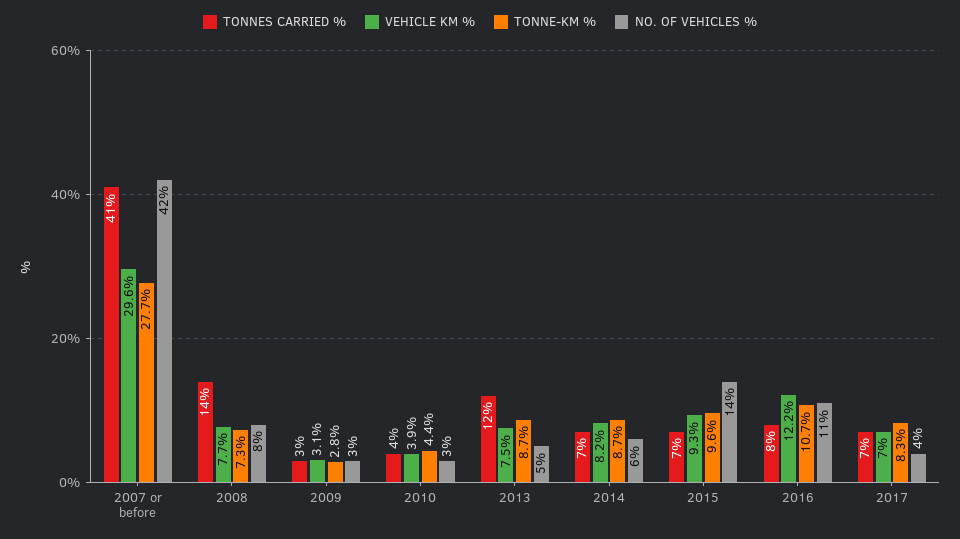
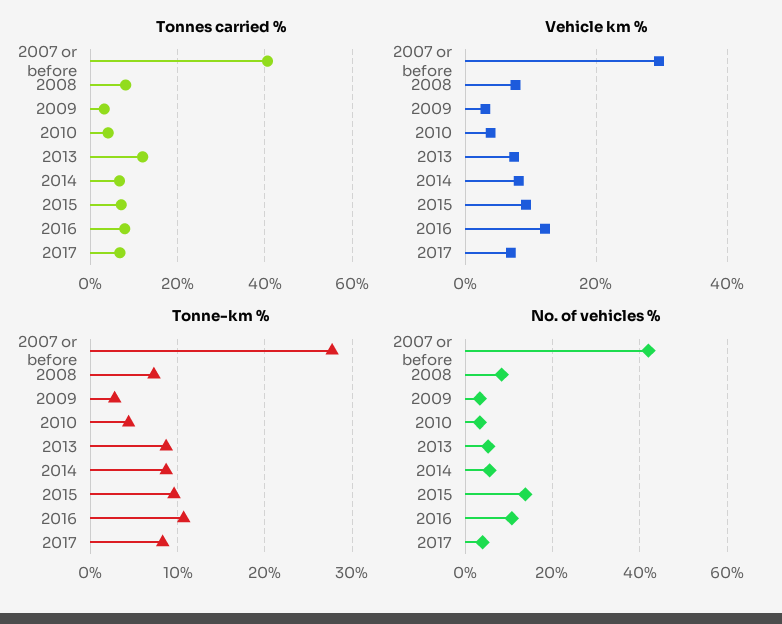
TONNES CARRIED %, 2008: 14 -> 8

